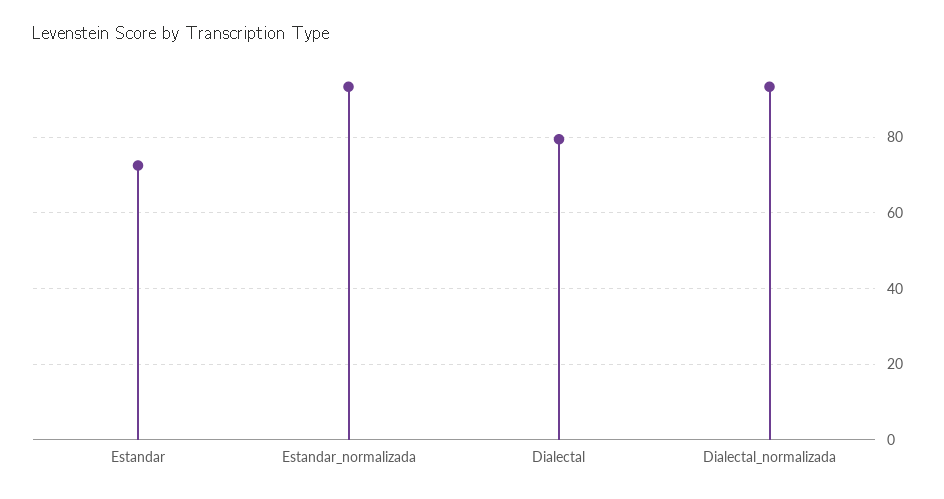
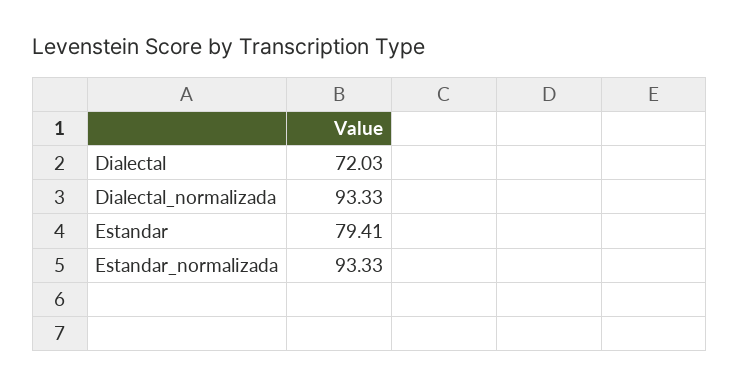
Estandar: 72 -> 79.41
Dialectal: 80 -> 72.03

